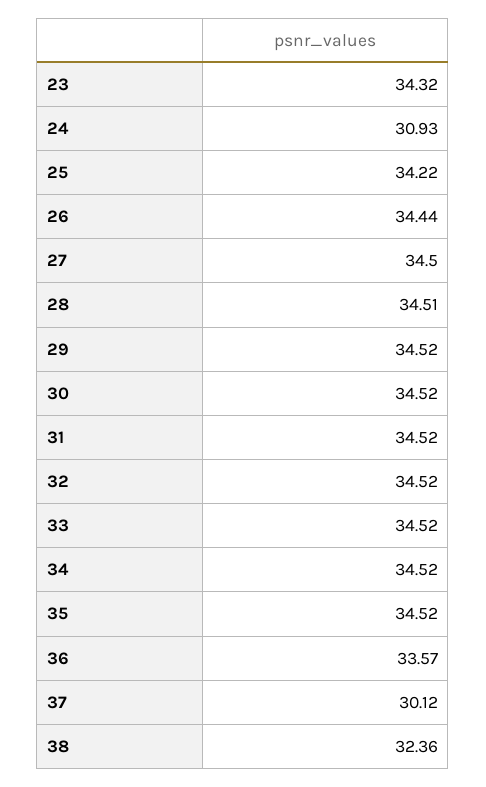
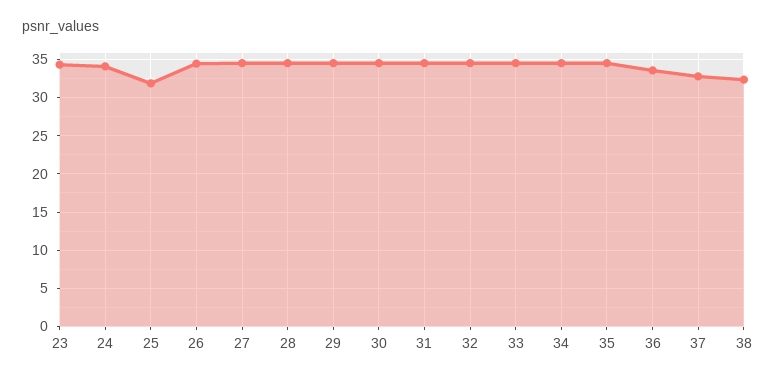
24: 30.93 -> 34
25: 34.22 -> 32
37: 30.12 -> 33

